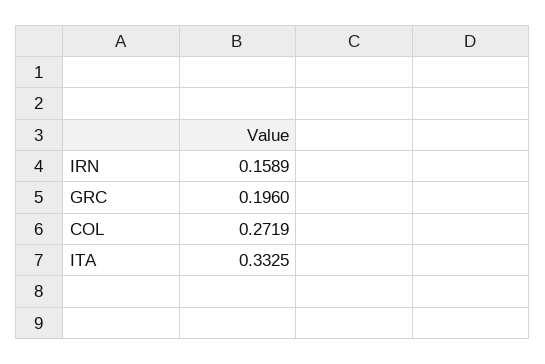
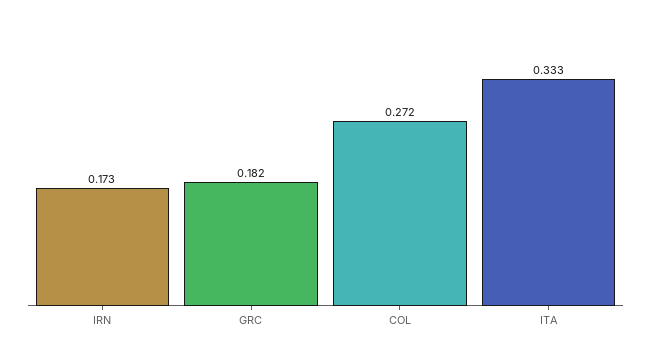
IRN: 0.1589 -> 0.173
GRC: 0.196 -> 0.182

